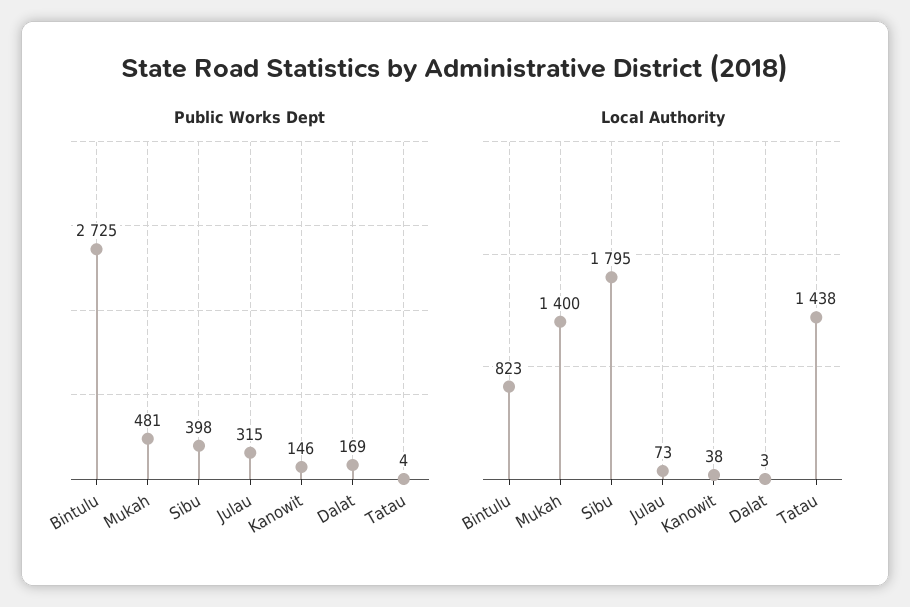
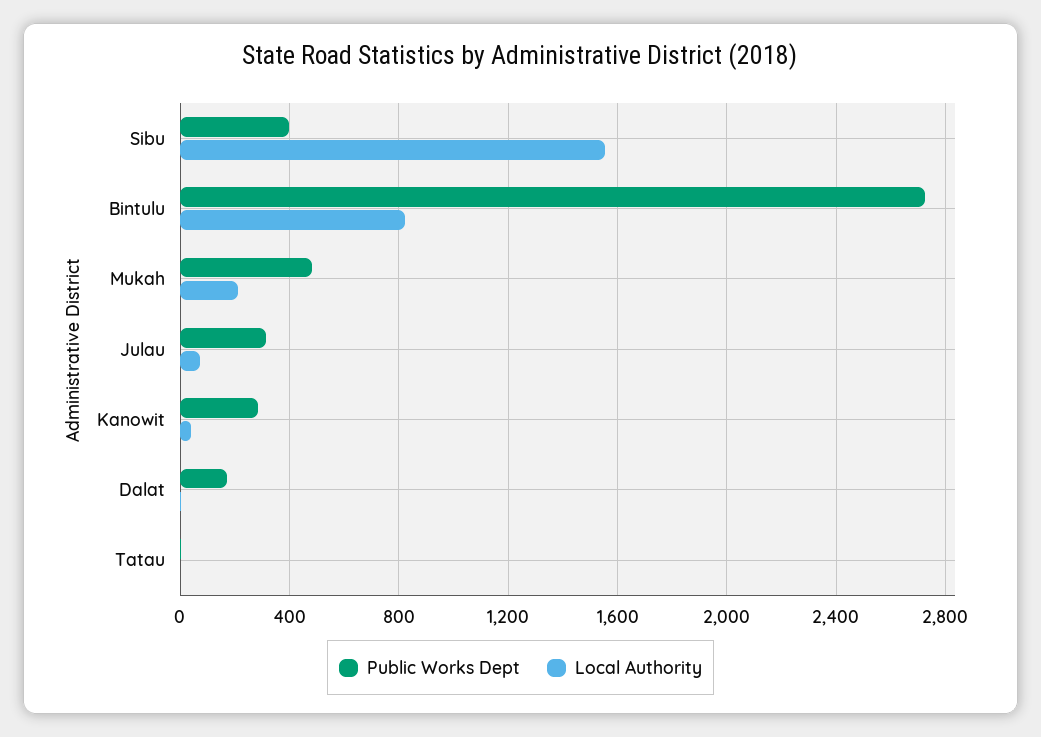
Public Works Dept, Kanowit: 146 -> 300
Local Authority, Mukah: 1400 -> 200
Local Authority, Sibu: 1795 -> 1550
Local Authority, Tatau: 1438 -> 0

